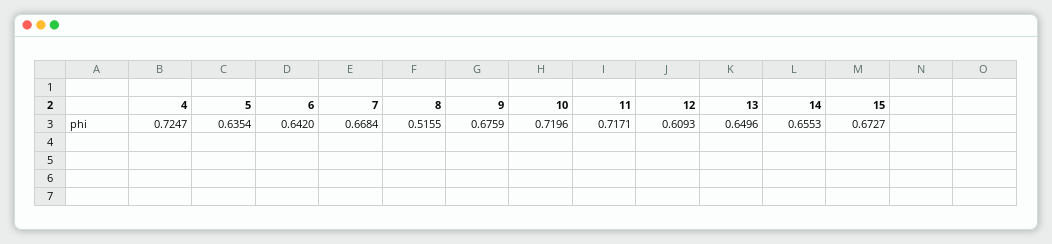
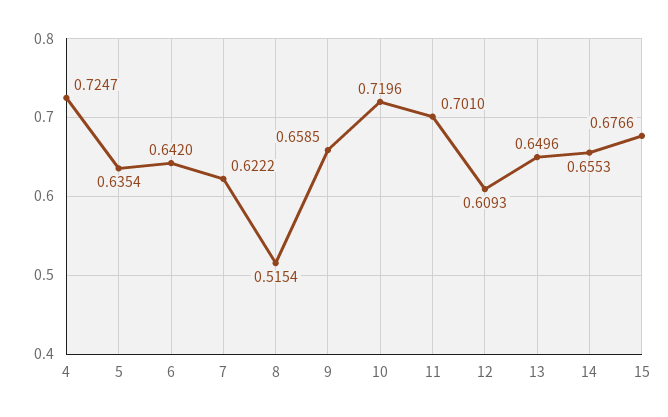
7: 0.6684 -> 0.6222
8: 0.5155 -> 0.5154
9: 0.6759 -> 0.6585
11: 0.7171 -> 0.701
15: 0.6727 -> 0.6766

